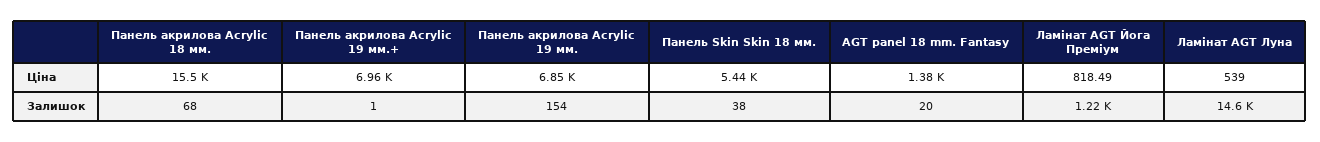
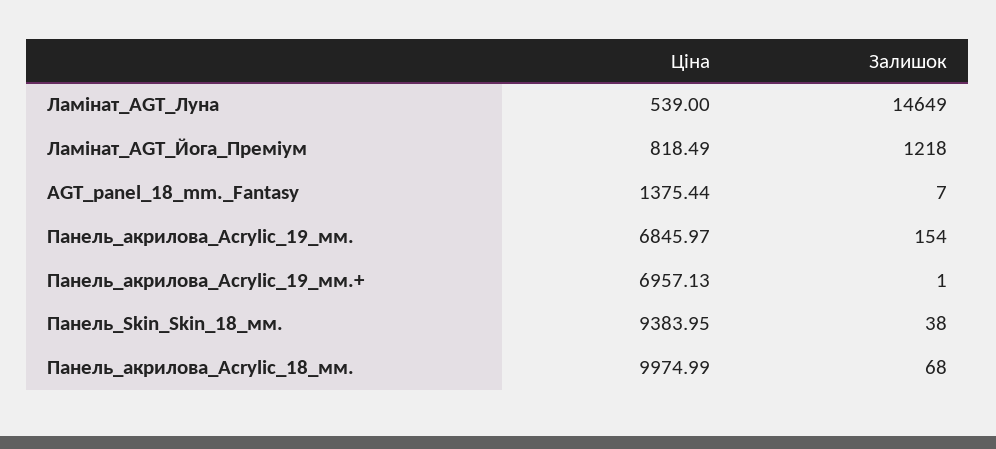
Панель акрилова Acrylic 18 мм., Ціна: 15500 -> 9974.99
Панель Skin Skin 18 мм., Ціна: 5440 -> 9383.95
AGT panel 18 mm. Fantasy, Залишок: 20 -> 7

